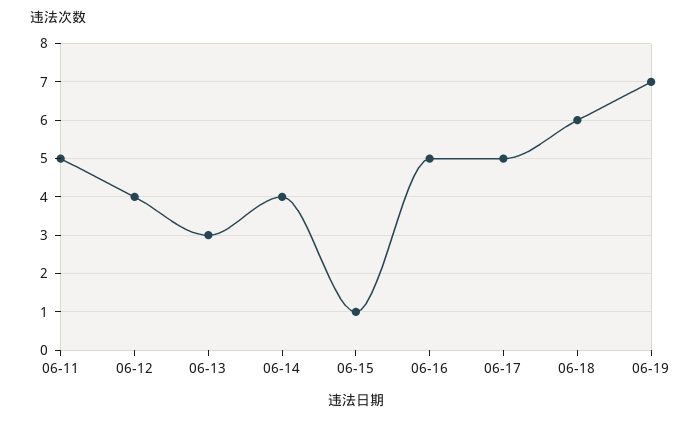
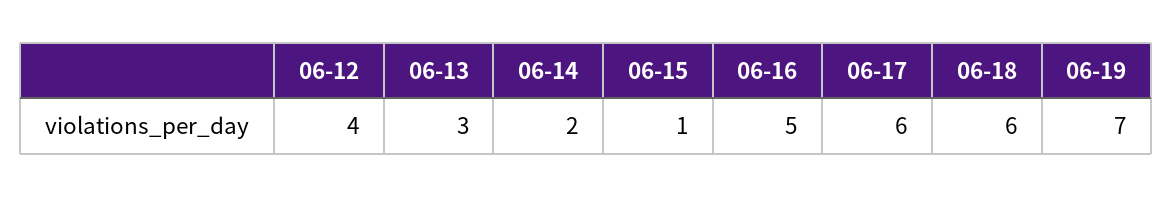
06-11: 5 -> none
06-14: 4 -> 2
06-17: 5 -> 6

